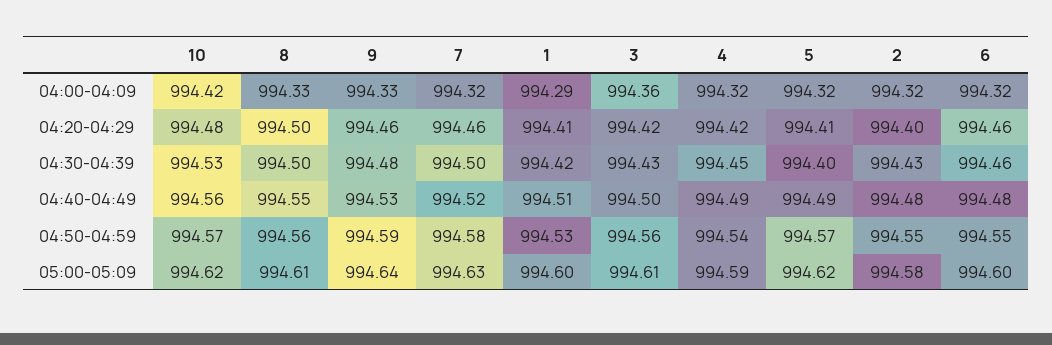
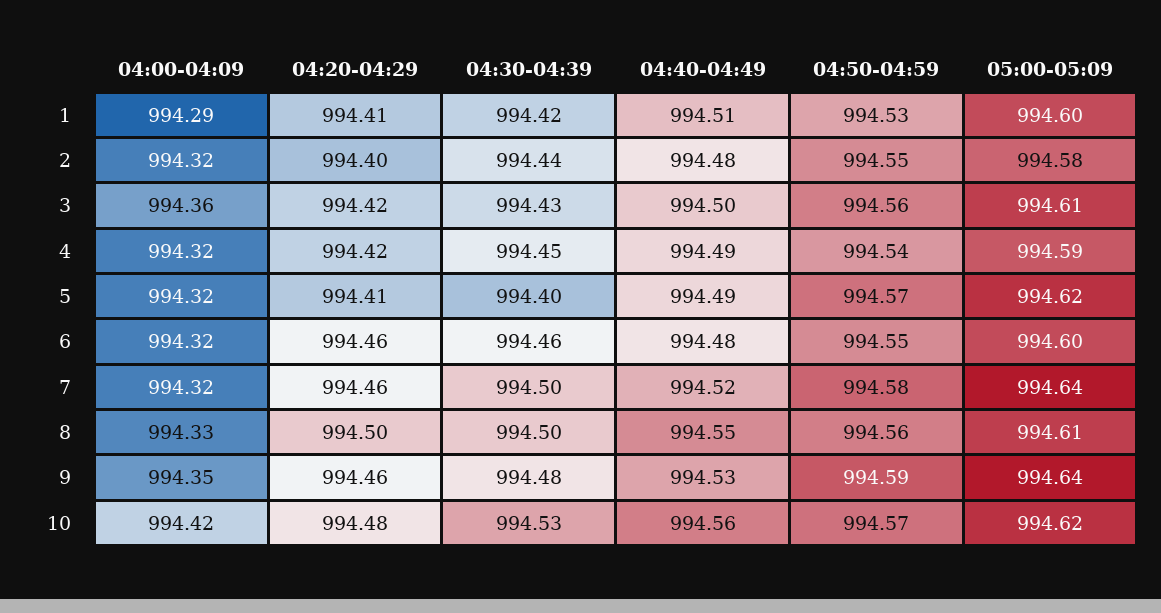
9, 04:00-04:09: 994.33 -> 994.35
2, 04:30-04:39: 994.43 -> 994.44
7, 05:00-05:09: 994.63 -> 994.64

